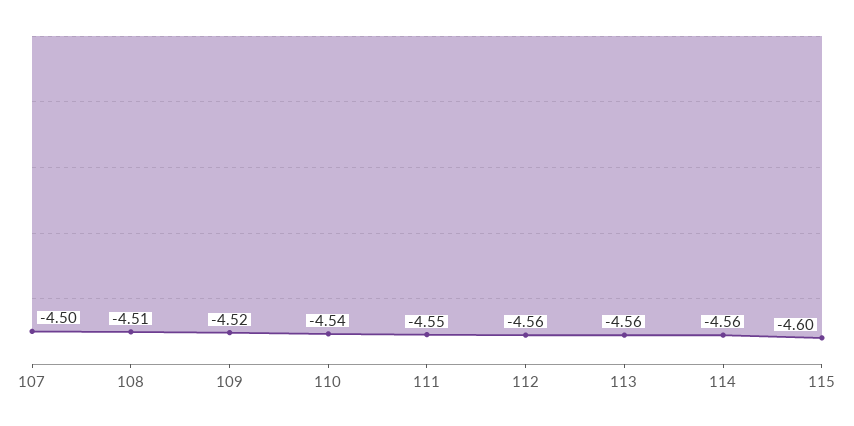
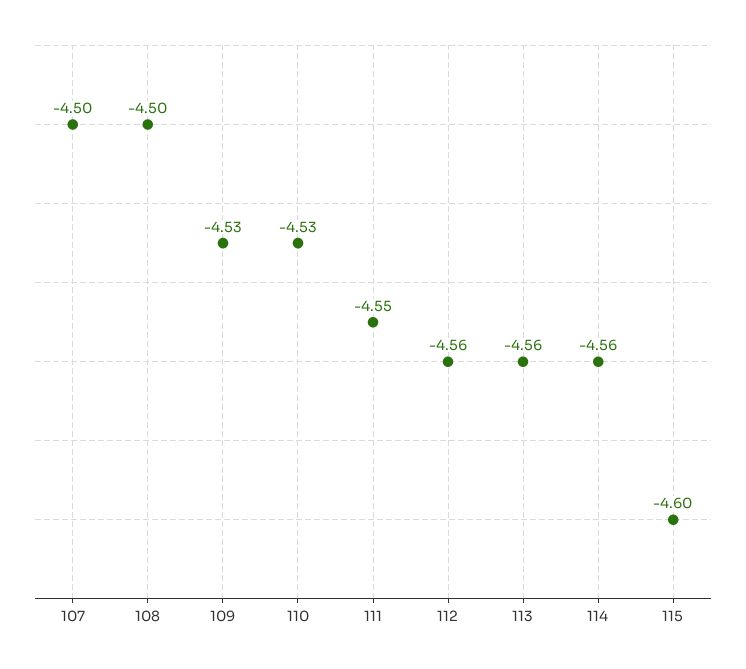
108: -4.51 -> -4.5
109: -4.52 -> -4.53
110: -4.54 -> -4.53

